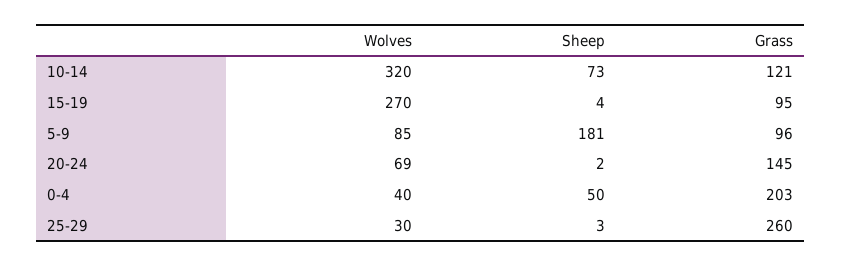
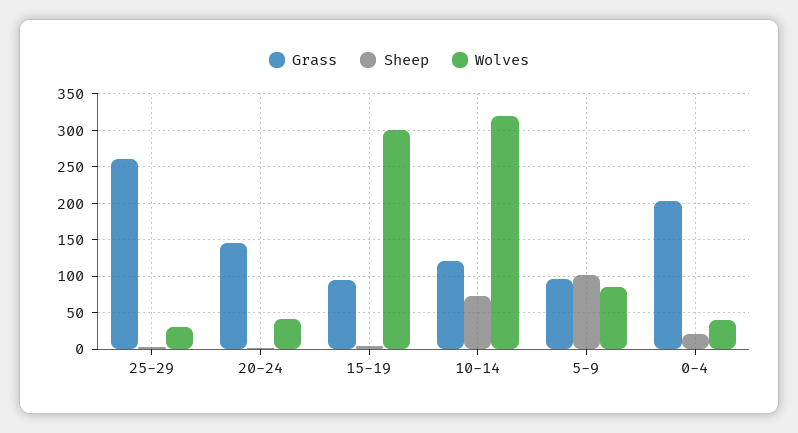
Wolves, 15-19: 270 -> 300
Sheep, 5-9: 181 -> 100
Wolves, 20-24: 69 -> 40
Sheep, 0-4: 50 -> 20

